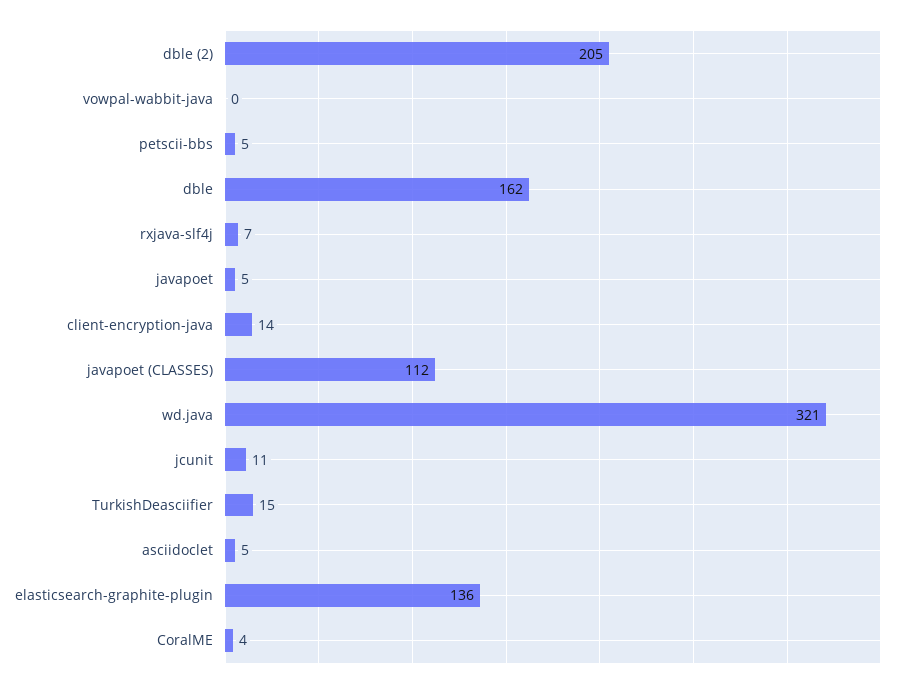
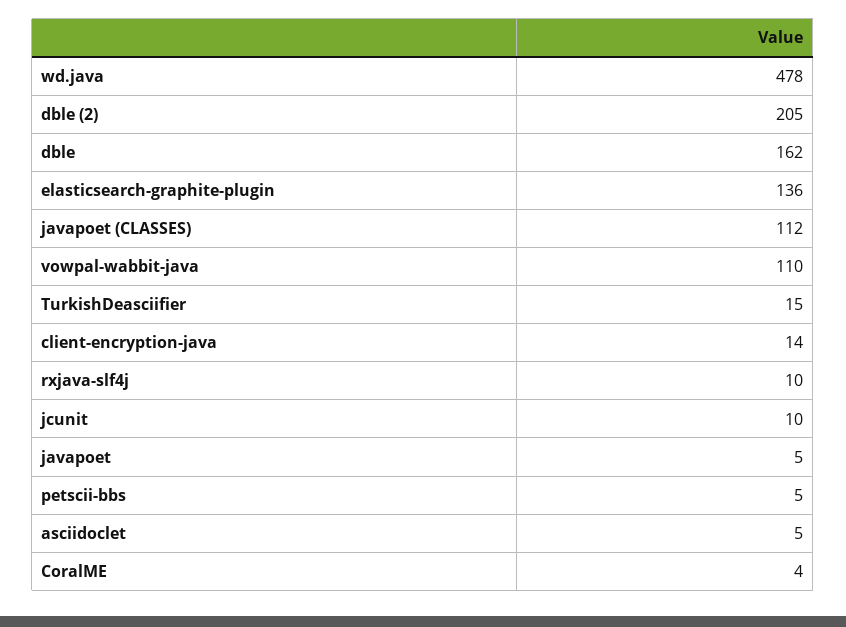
vowpal-wabbit-java: 0 -> 110
rxjava-slf4j: 7 -> 10
wd.java: 321 -> 478
jcunit: 11 -> 10

